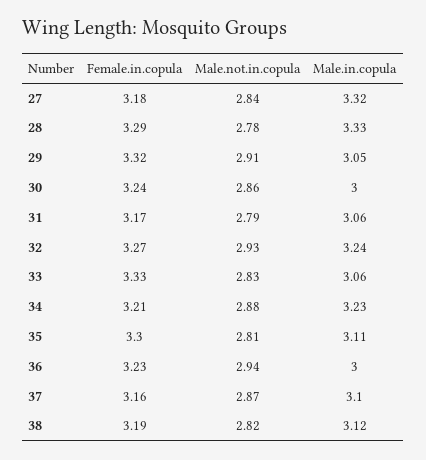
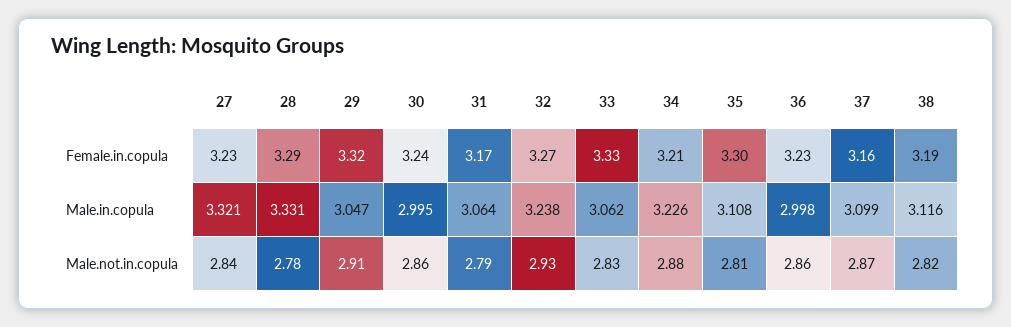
Female.in.copula, 27: 3.18 -> 3.23
Male.not.in.copula, 36: 2.94 -> 2.86

